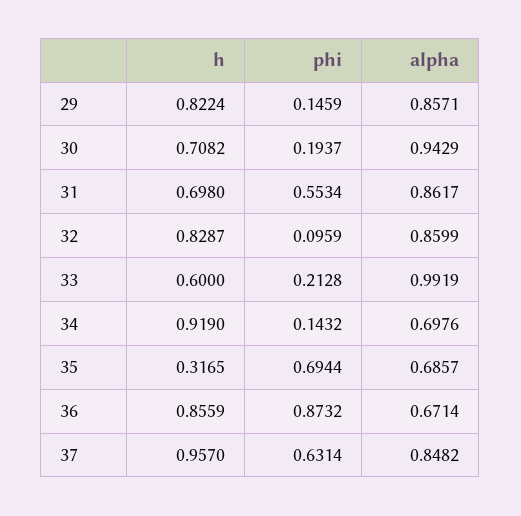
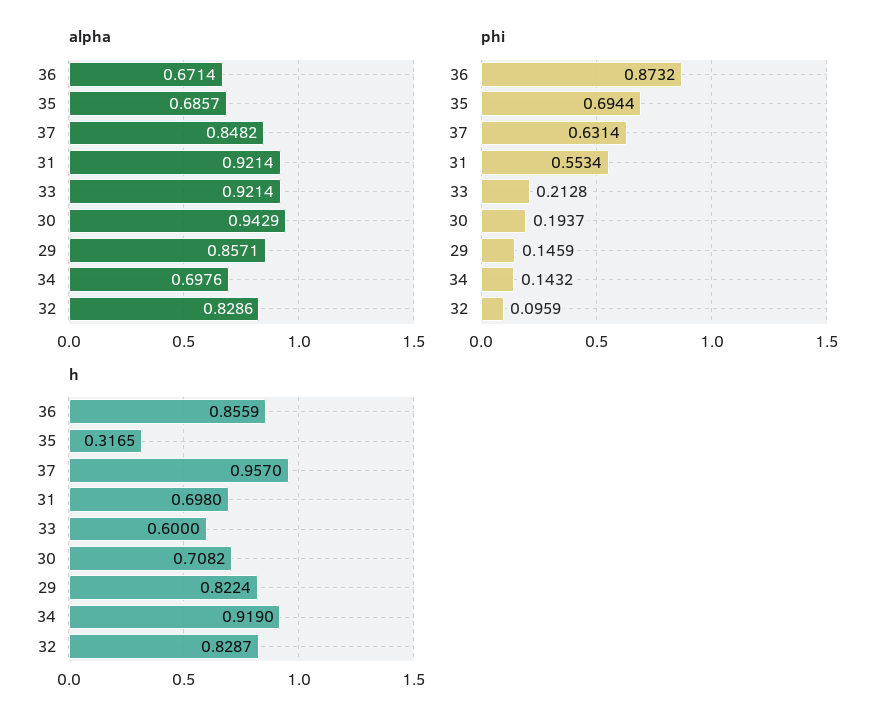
alpha, 31: 0.8617 -> 0.9214
alpha, 32: 0.8599 -> 0.8286
alpha, 33: 0.9919 -> 0.9214

